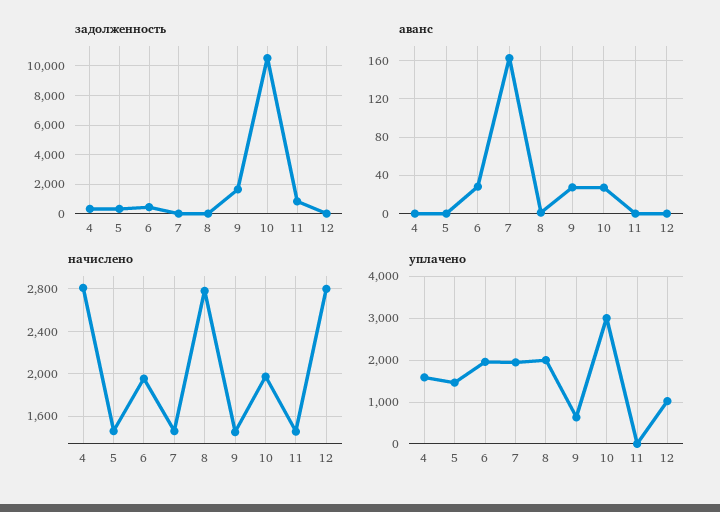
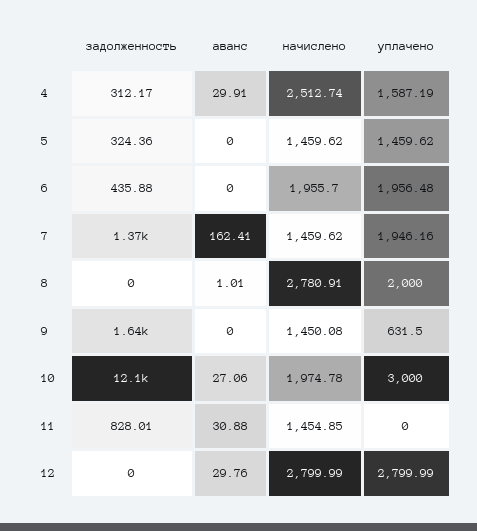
задолженность, 7: 0 -> 1370
задолженность, 10: 10500 -> 12100
аванс, 4: 0 -> 29.91
аванс, 6: 30 -> 0
аванс, 9: 30 -> 0
аванс, 11: 0 -> 30.88
аванс, 12: 0 -> 29.76
начислено, 4: 2800 -> 2512.74
уплачено, 12: 1000 -> 2799.99

